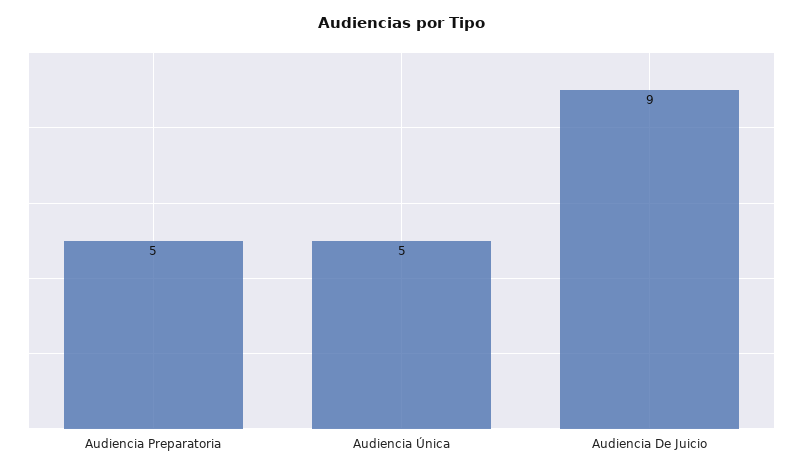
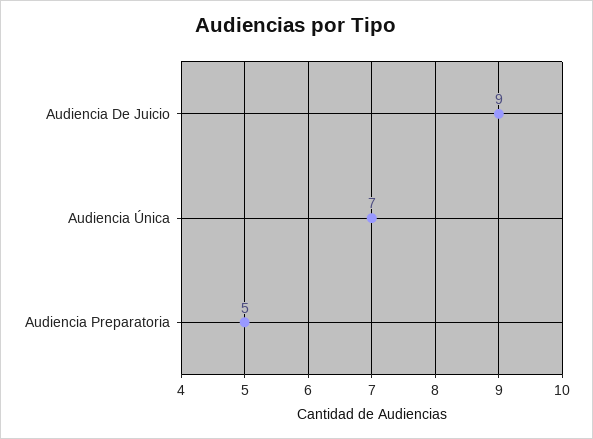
Audiencia Única: 5 -> 7

